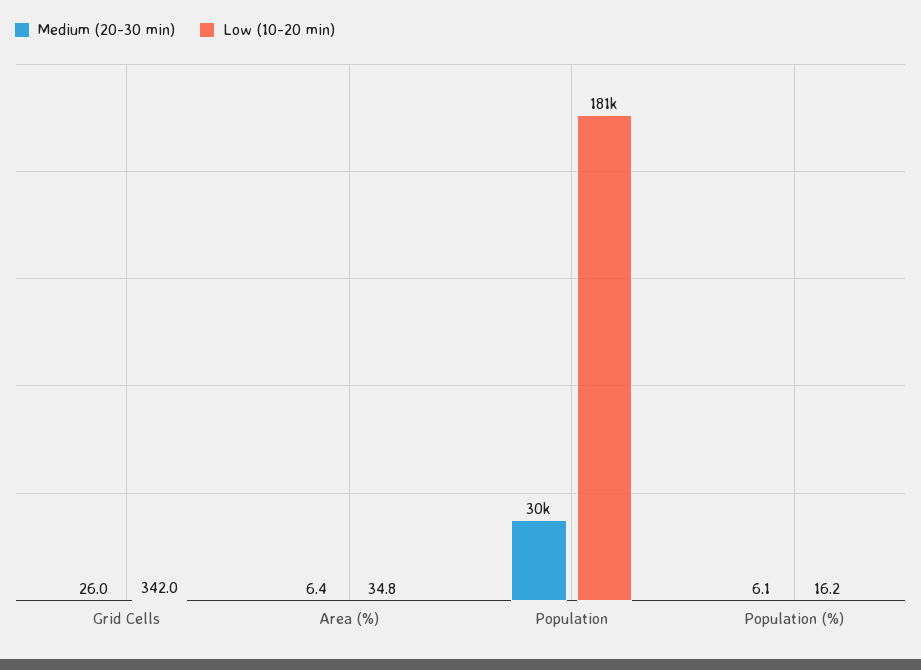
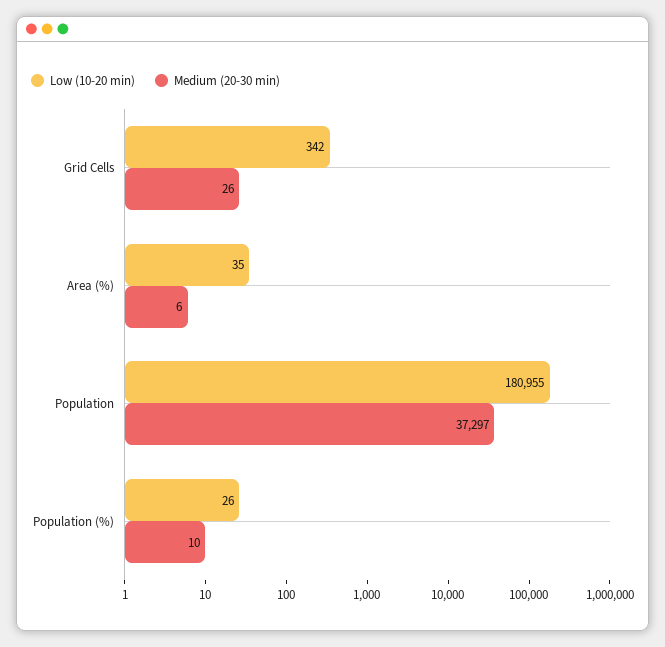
Medium (20-30 min), Population: 30000 -> 37297
Medium (20-30 min), Population (%): 6.1 -> 10
Low (10-20 min), Population (%): 16.2 -> 26

